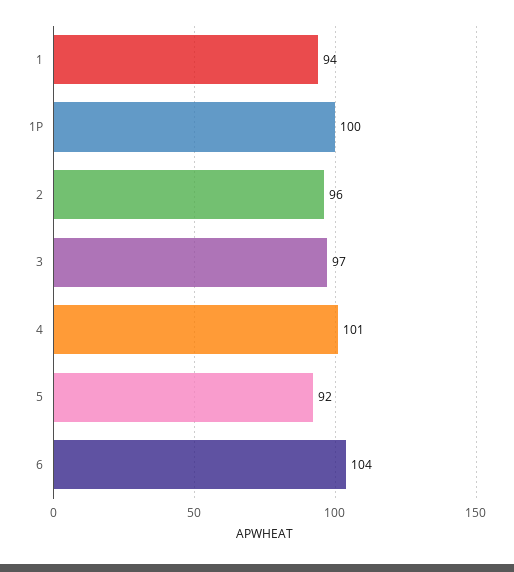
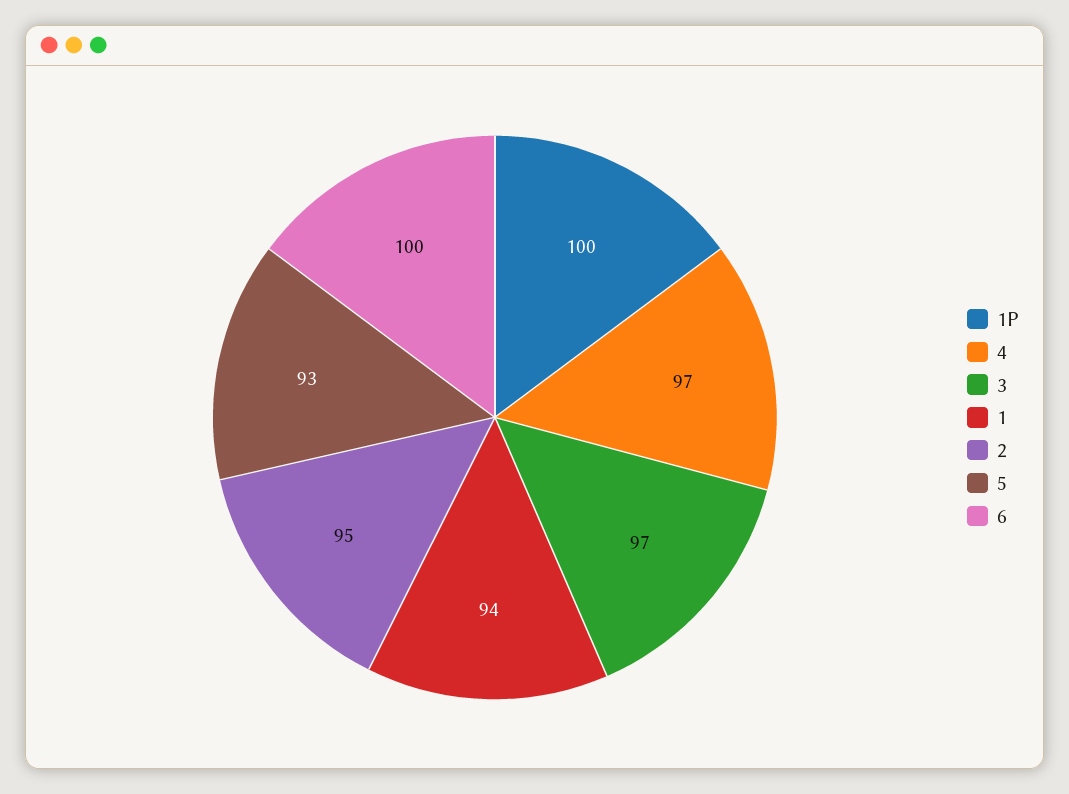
2: 96 -> 95
4: 101 -> 97
5: 92 -> 93
6: 104 -> 100

